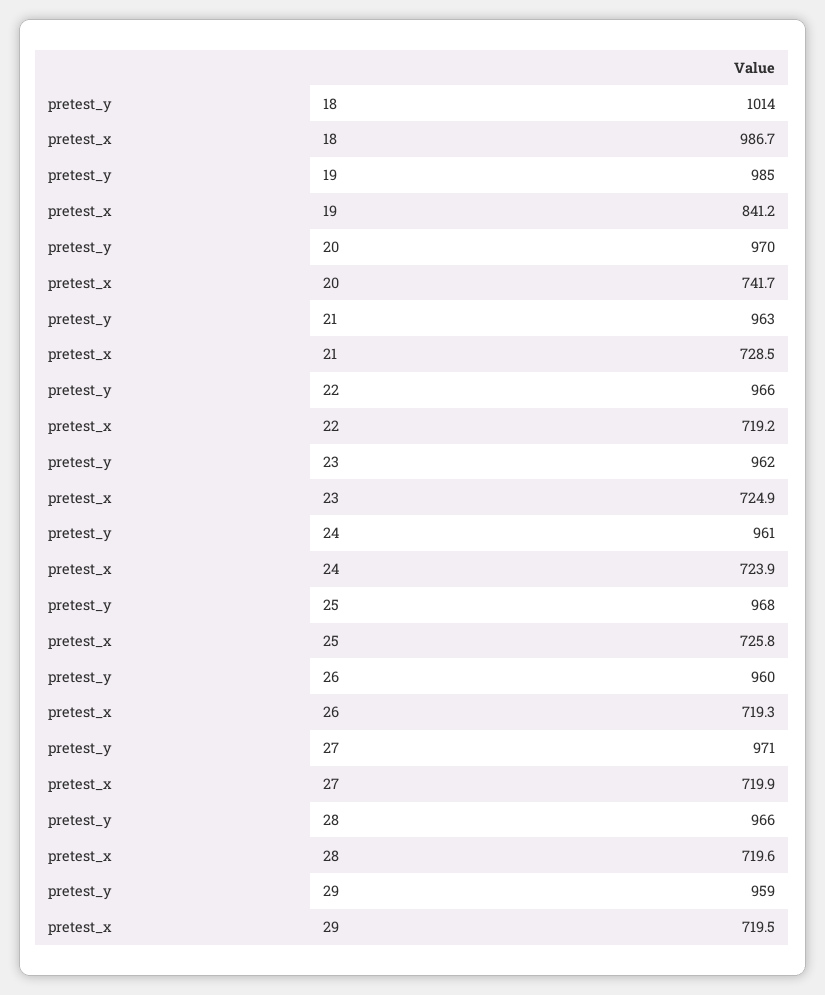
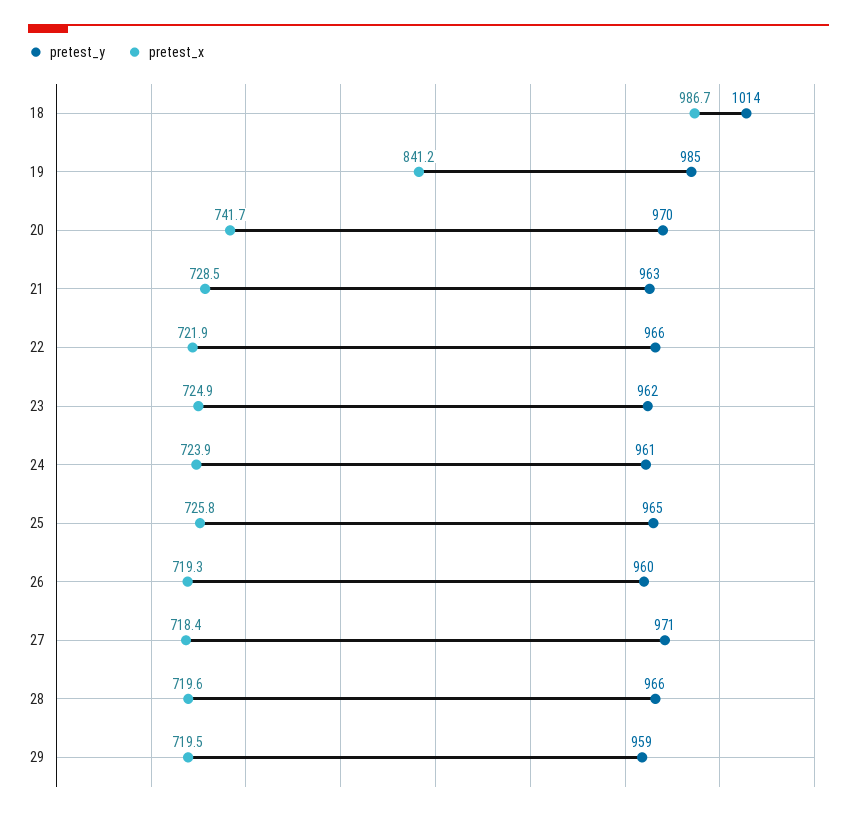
pretest_x, 22: 719.2 -> 721.9
pretest_y, 25: 968 -> 965
pretest_x, 27: 719.9 -> 718.4

